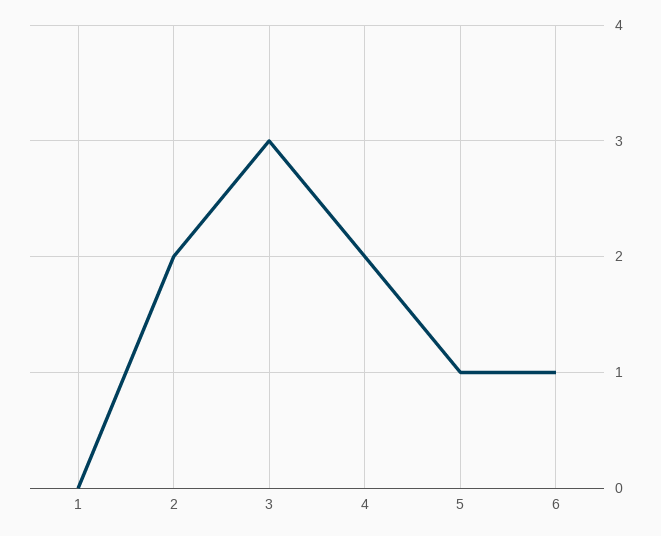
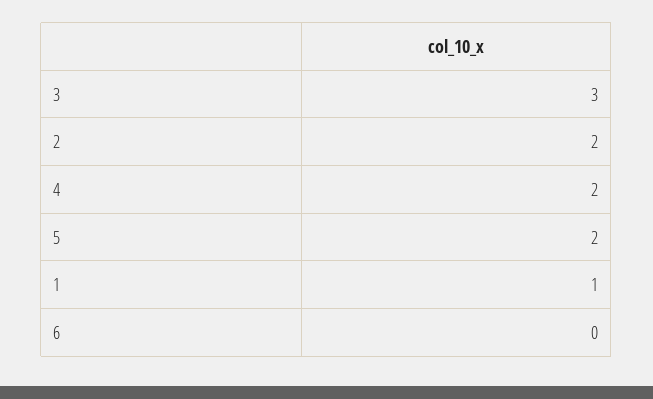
1: 0 -> 1
5: 1 -> 2
6: 1 -> 0

